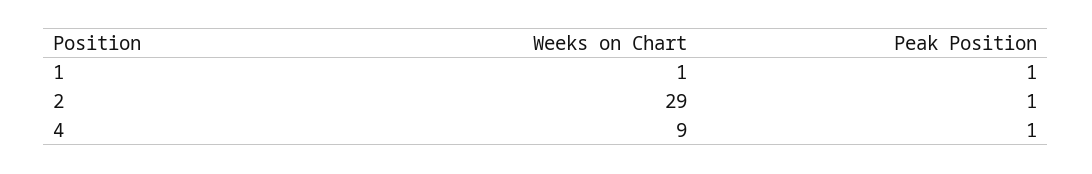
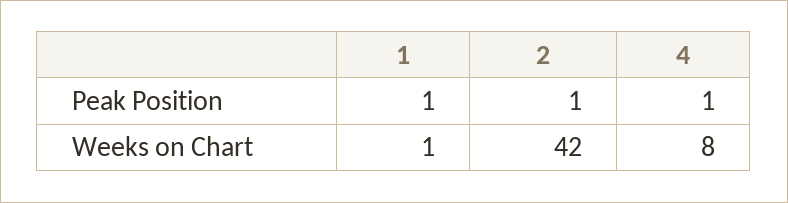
Weeks on Chart, 2: 29 -> 42
Weeks on Chart, 4: 9 -> 8

